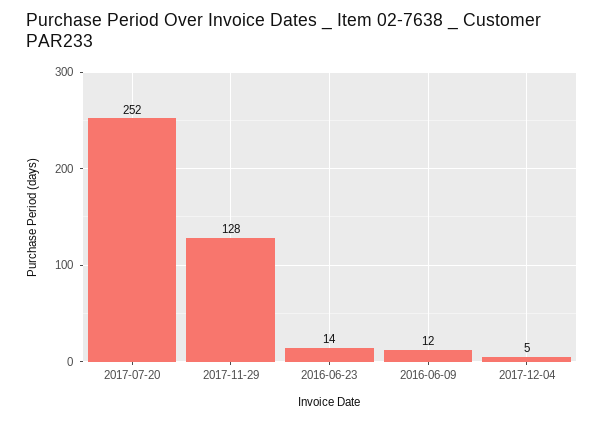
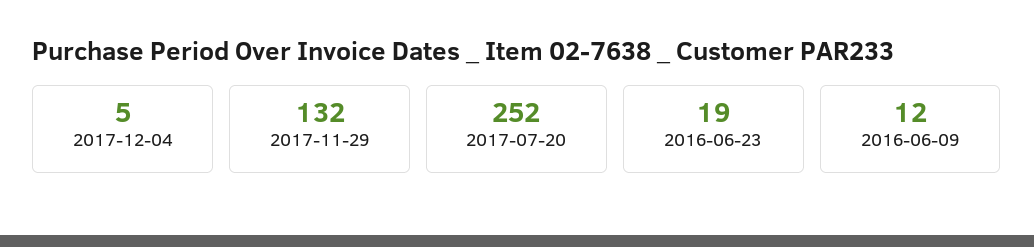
2017-11-29: 128 -> 132
2016-06-23: 14 -> 19

